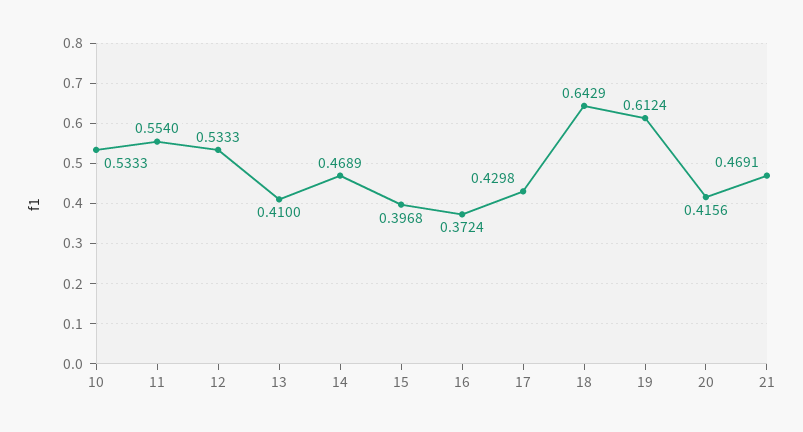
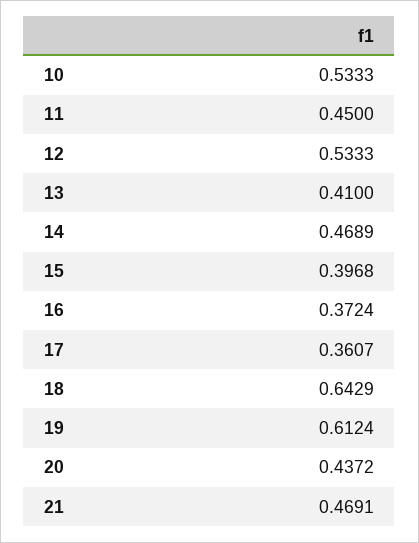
11: 0.554 -> 0.45
17: 0.4298 -> 0.3607
20: 0.4156 -> 0.4372

